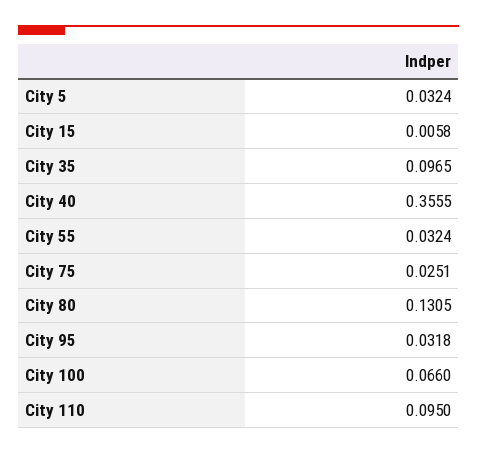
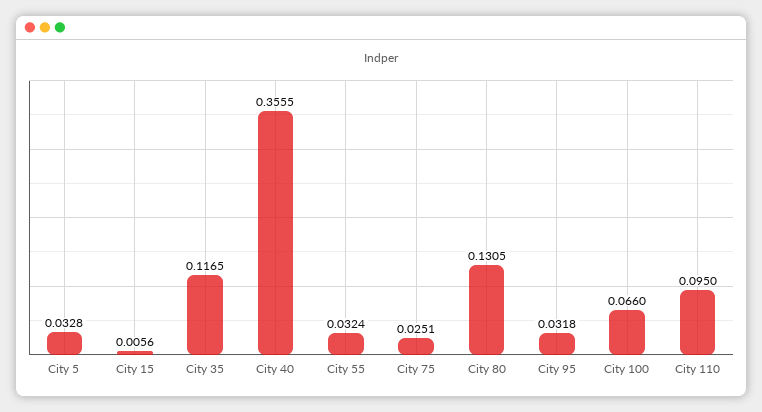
City 5: 0.0324 -> 0.0328
City 15: 0.0058 -> 0.0056
City 35: 0.0965 -> 0.1165

